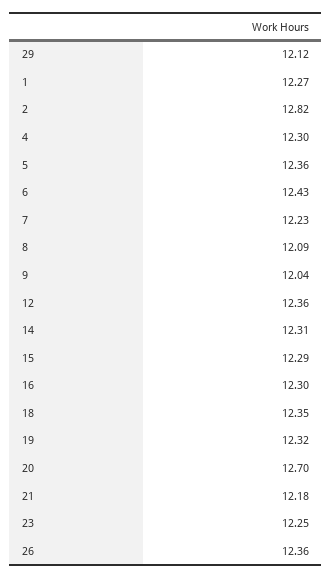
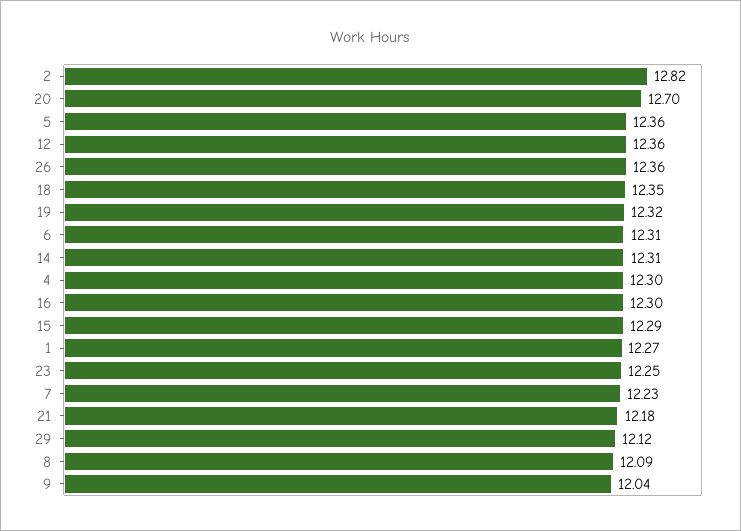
6: 12.43 -> 12.31

